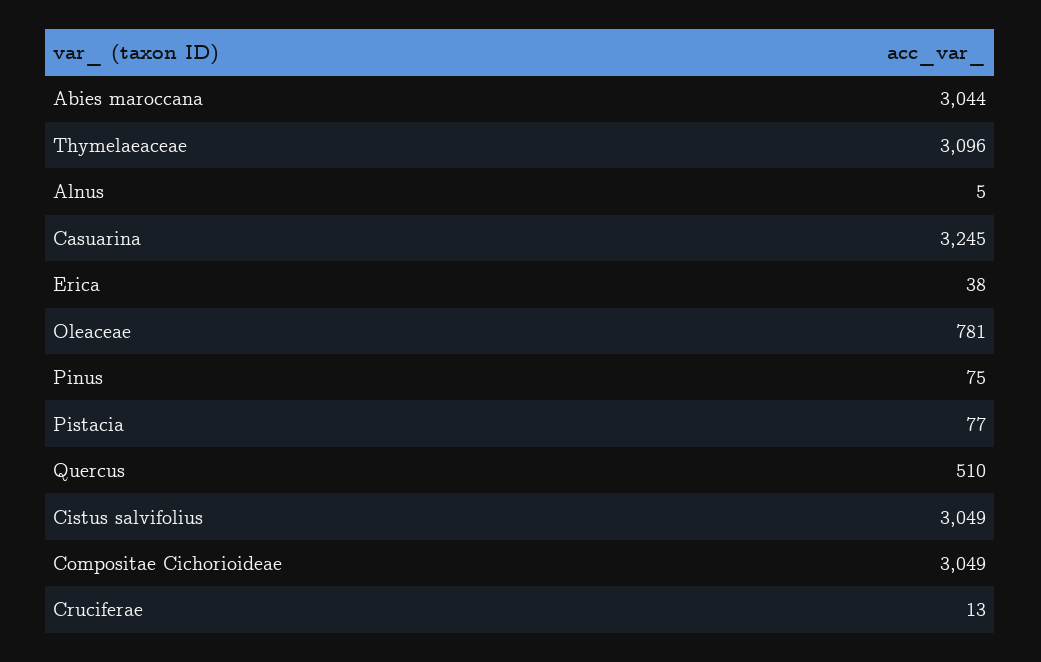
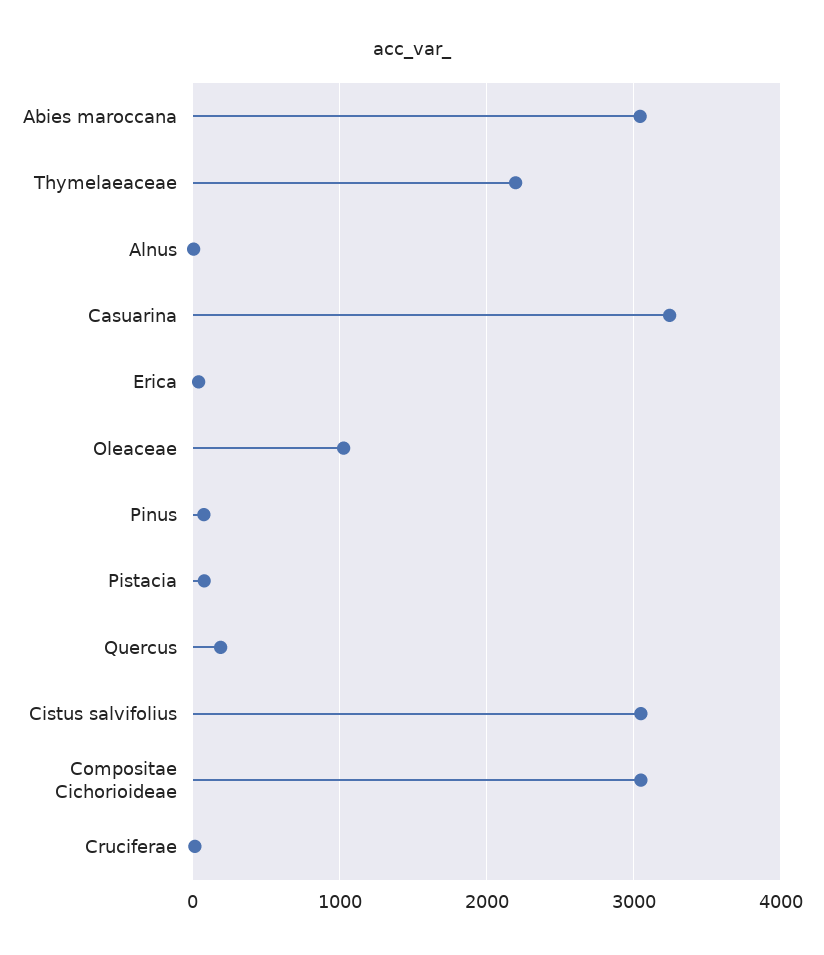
Thymelaeaceae: 3096 -> 2200
Oleaceae: 781 -> 1000
Quercus: 510 -> 200

